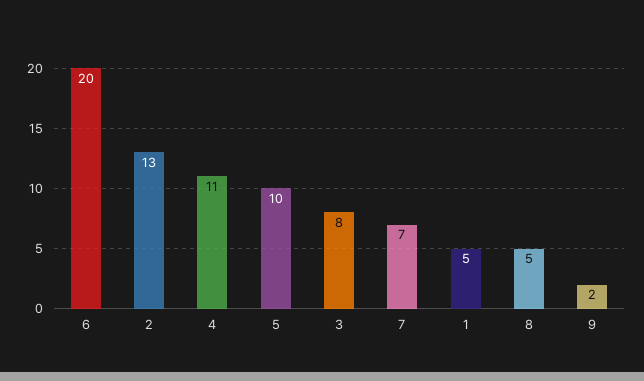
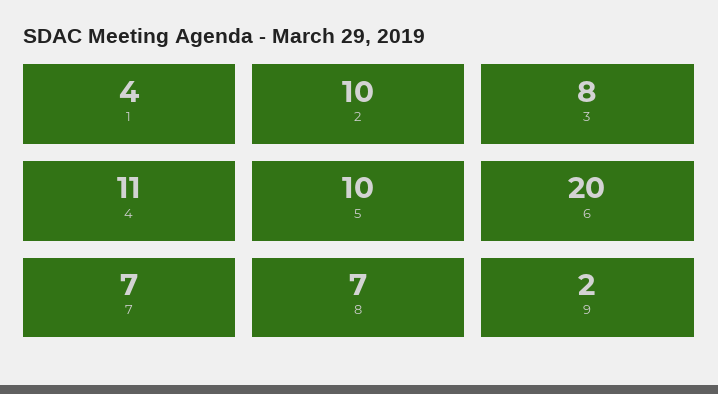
2: 13 -> 10
1: 5 -> 4
8: 5 -> 7

